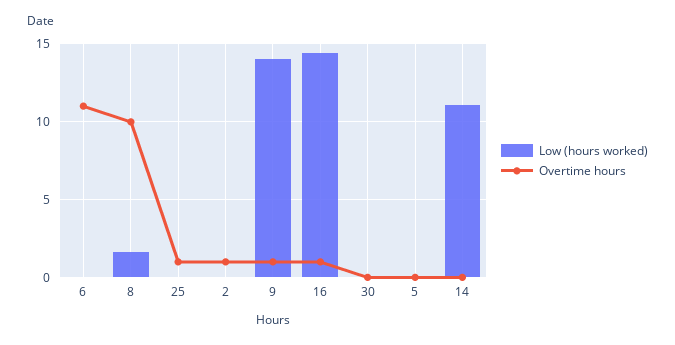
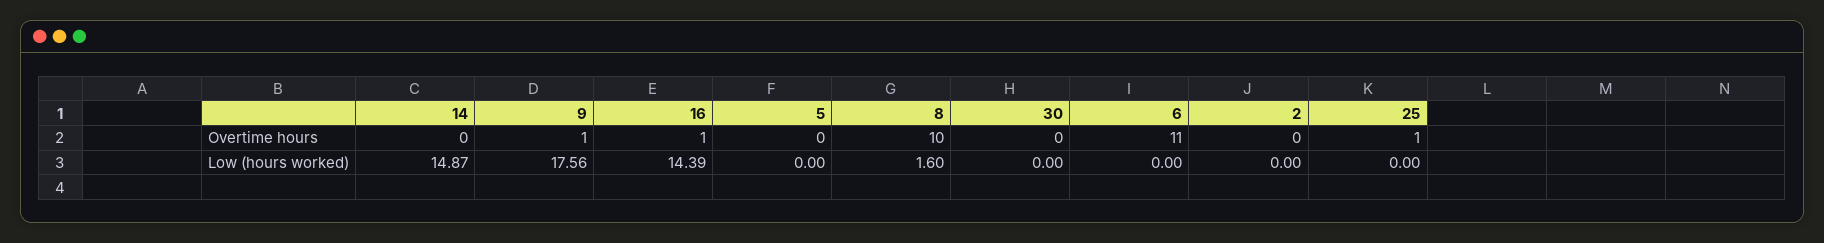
Overtime hours, 2: 1 -> 0
Low (hours worked), 9: 14 -> 17.56
Low (hours worked), 14: 11 -> 14.87

